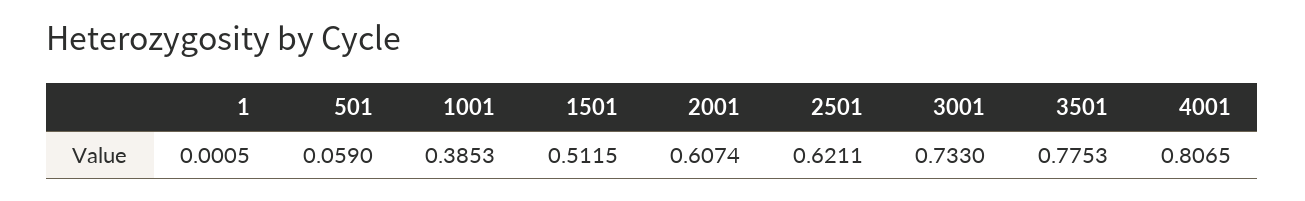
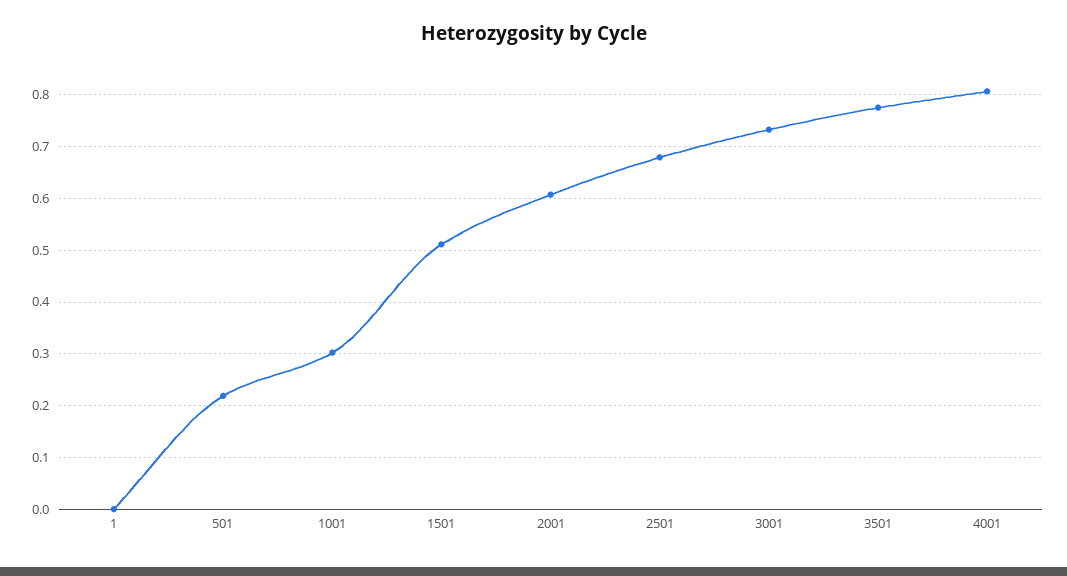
501: 0.059 -> 0.22
1001: 0.3853 -> 0.3
2501: 0.6211 -> 0.68

